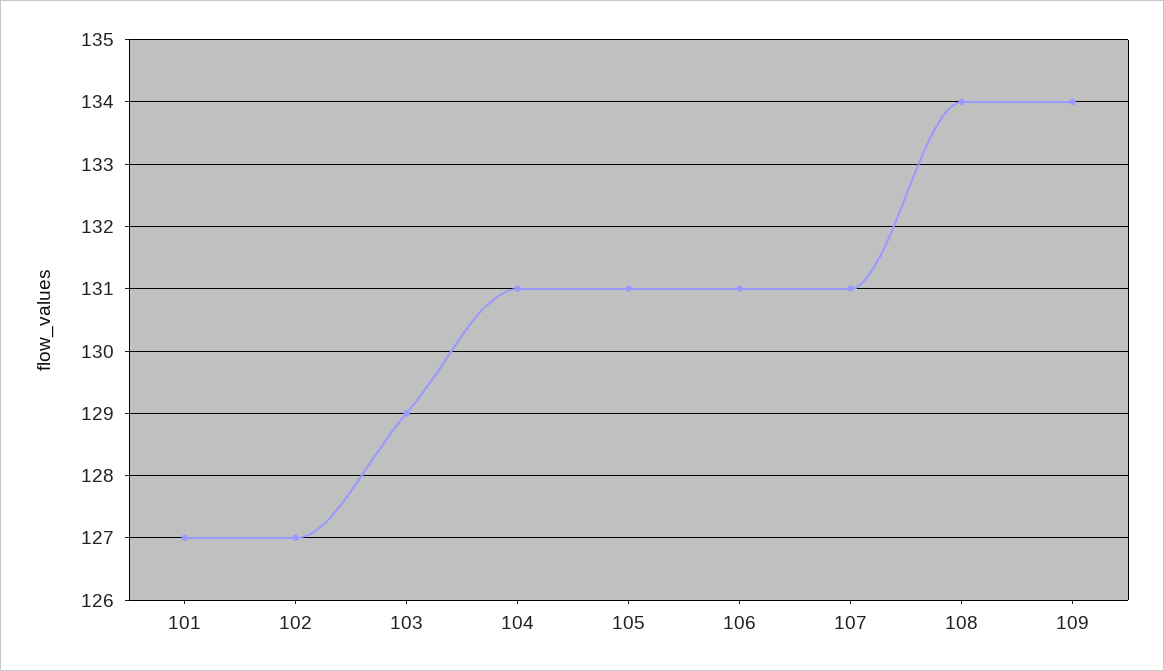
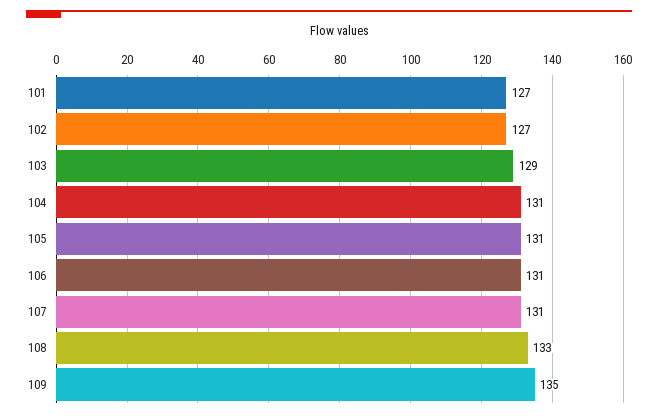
108: 134 -> 133
109: 134 -> 135

